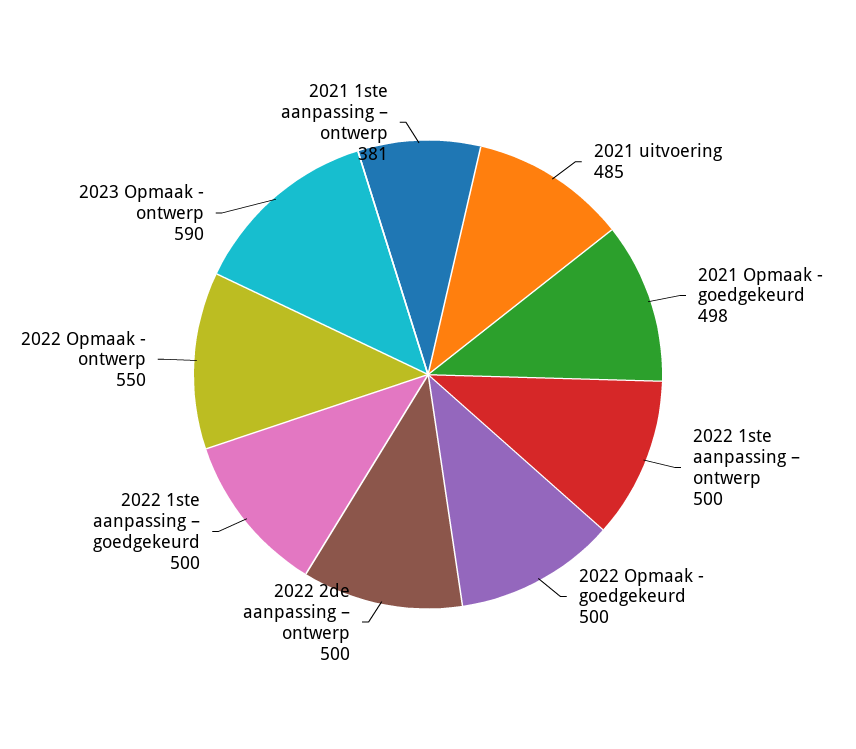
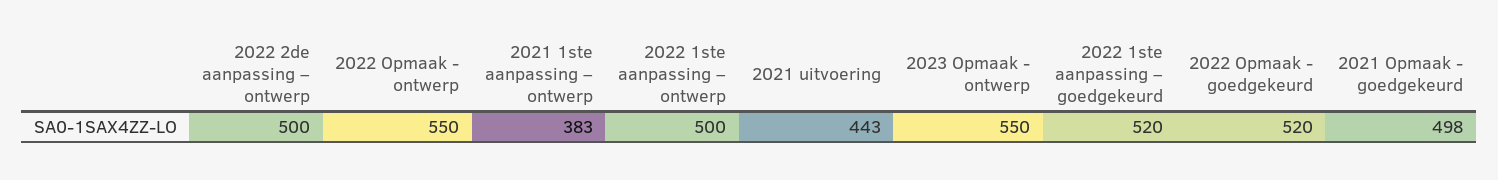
2021 uitvoering: 485 -> 443
2022 Opmaak - goedgekeurd: 500 -> 520
2022 1ste aanpassing – goedgekeurd: 500 -> 520
2023 Opmaak - ontwerp: 590 -> 550
2021 1ste aanpassing – ontwerp: 381 -> 383

